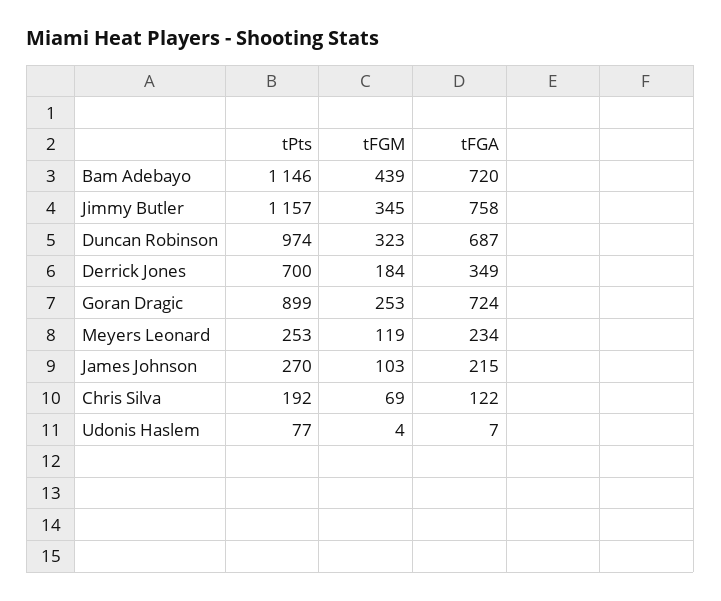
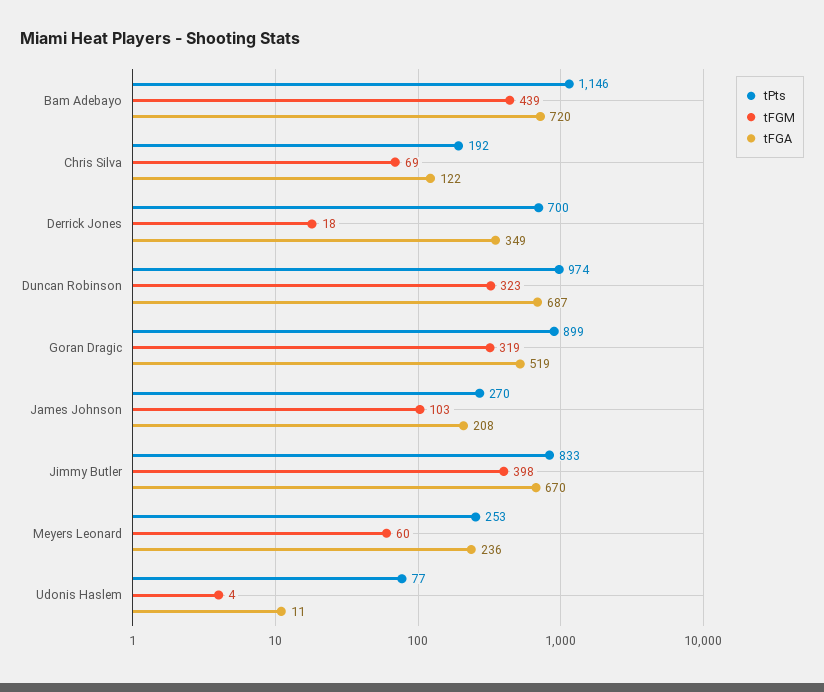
tPts, Jimmy Butler: 1157 -> 833
tFGM, Jimmy Butler: 345 -> 398
tFGA, Jimmy Butler: 758 -> 670
tFGM, Derrick Jones: 184 -> 18
tFGM, Goran Dragic: 253 -> 319
tFGA, Goran Dragic: 724 -> 519
tFGM, Meyers Leonard: 119 -> 60
tFGA, Meyers Leonard: 234 -> 236
tFGA, James Johnson: 215 -> 208
tFGA, Udonis Haslem: 7 -> 11

